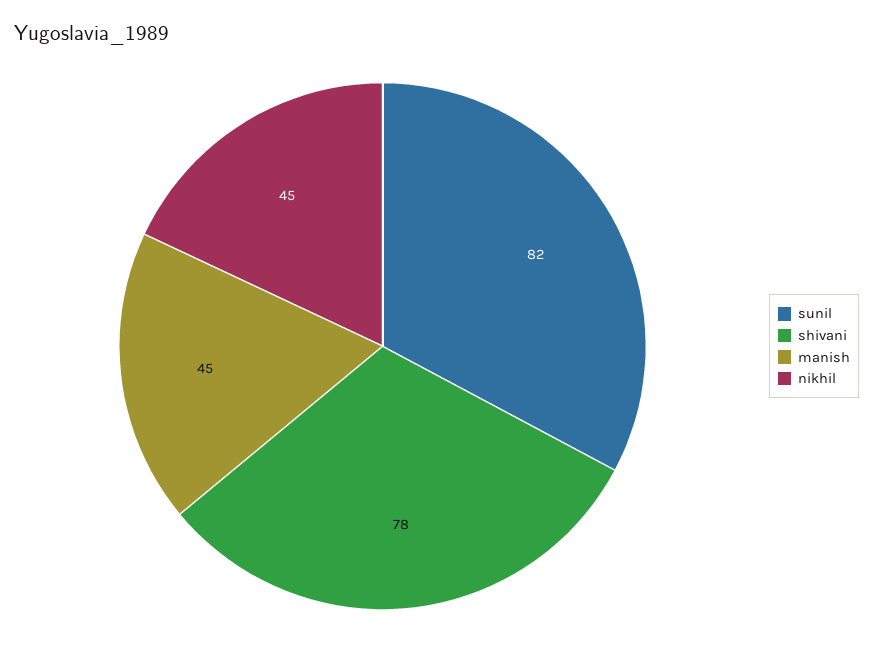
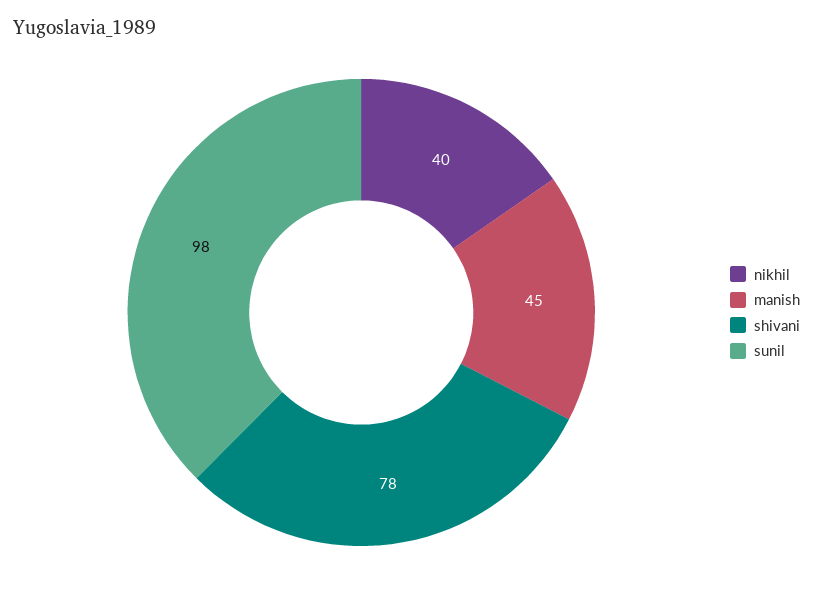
sunil: 82 -> 98
nikhil: 45 -> 40

